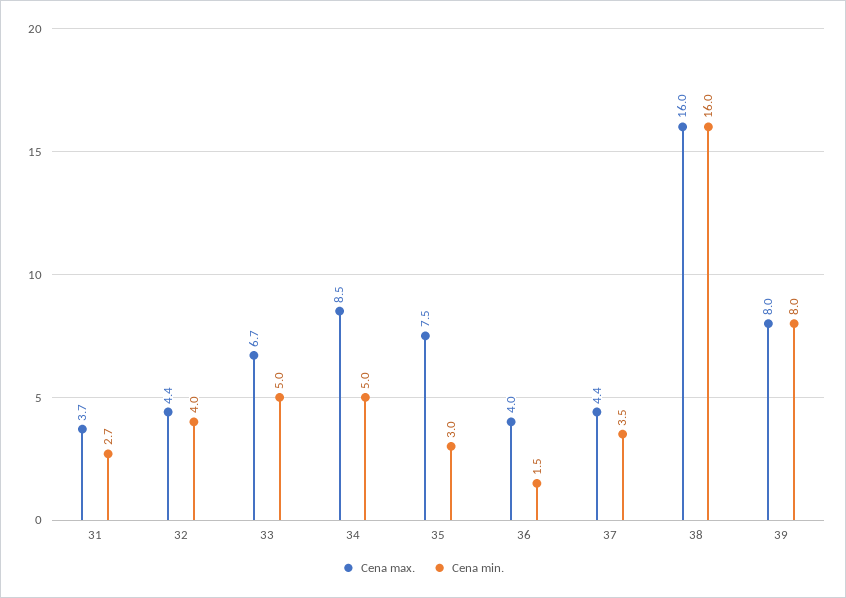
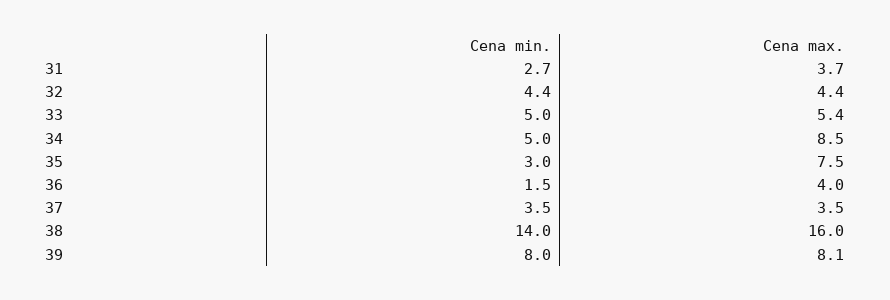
Cena min., 32: 4 -> 4.4
Cena max., 33: 6.7 -> 5.4
Cena max., 37: 4.4 -> 3.5
Cena min., 38: 16 -> 14
Cena max., 39: 8 -> 8.1

